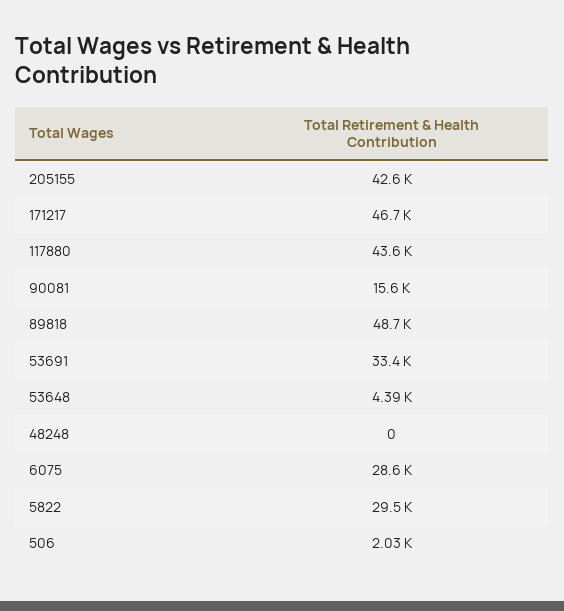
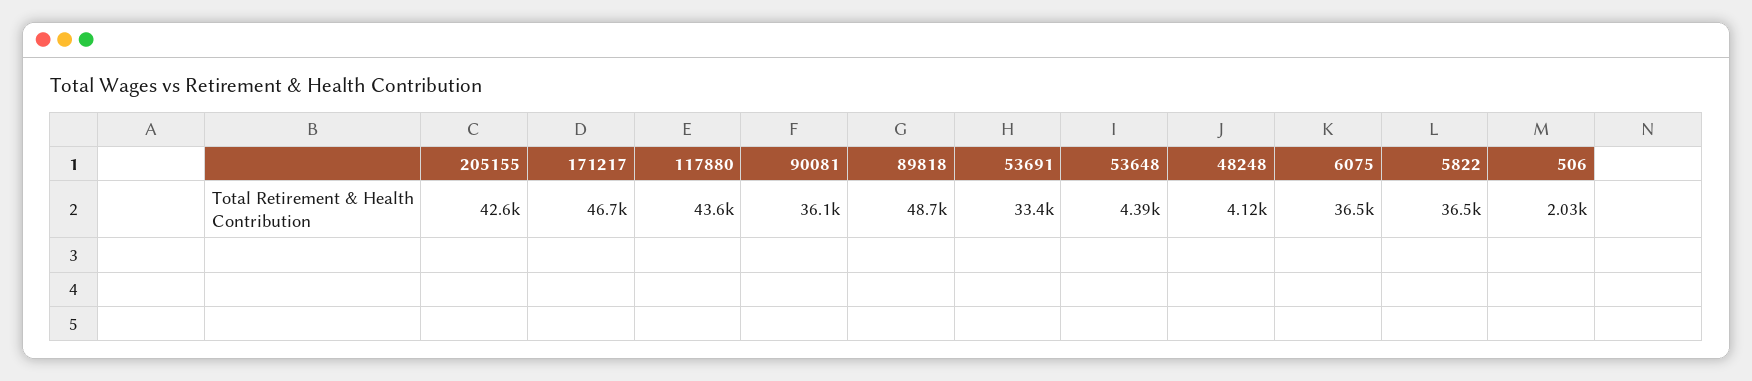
90081: 15600 -> 36100
48248: 0 -> 4120
6075: 28600 -> 36500
5822: 29500 -> 36500

